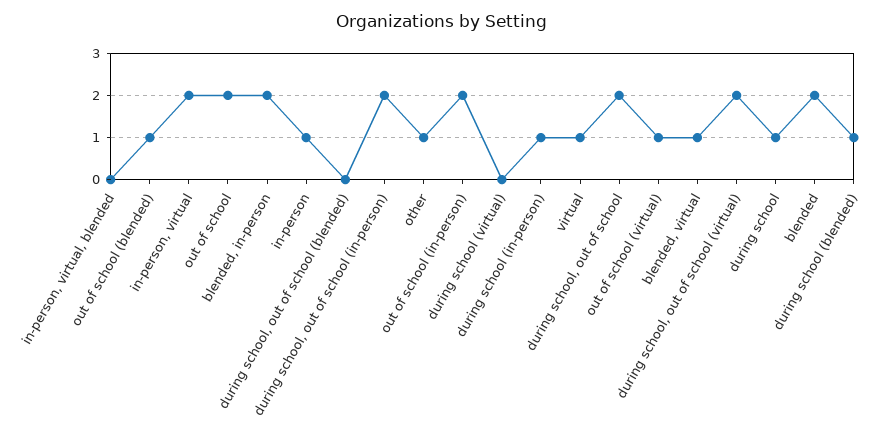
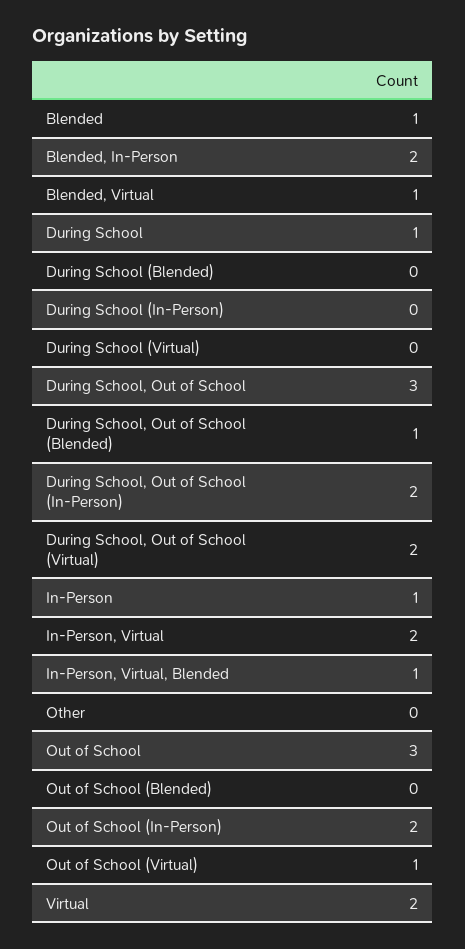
in-person, virtual, blended: 0 -> 1
out of school (blended): 1 -> 0
out of school: 2 -> 3
during school, out of school (blended): 0 -> 1
other: 1 -> 0
during school (in-person): 1 -> 0
virtual: 1 -> 2
during school, out of school: 2 -> 3
blended: 2 -> 1
during school (blended): 1 -> 0

